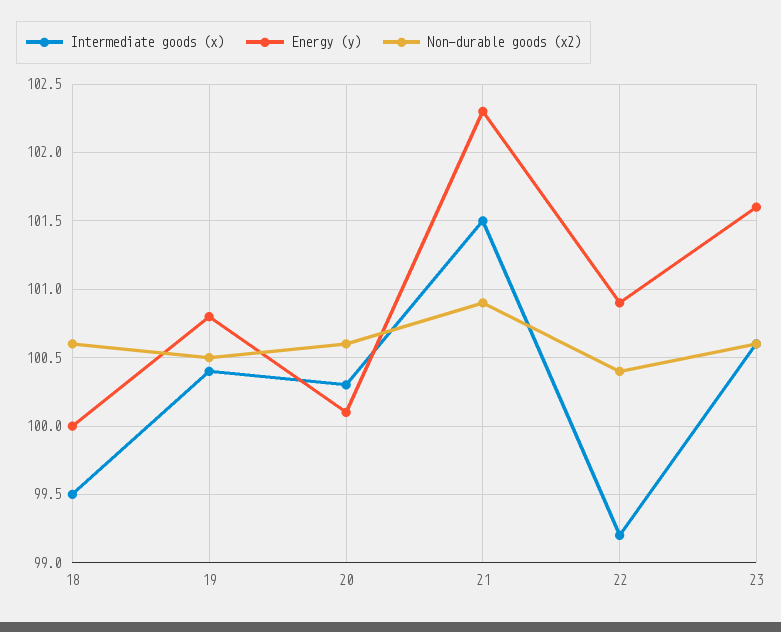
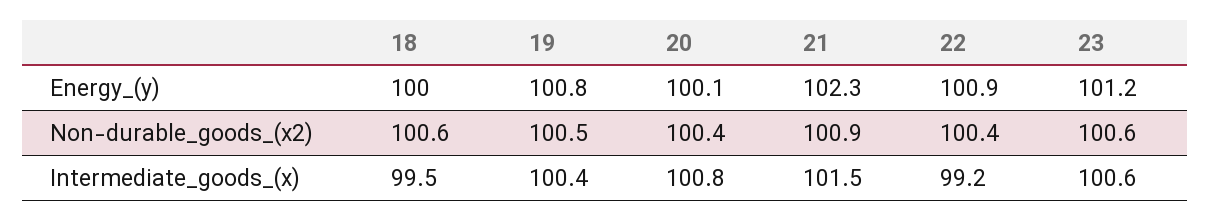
Intermediate goods (x), 20: 100.3 -> 100.8
Non-durable goods (x2), 20: 100.6 -> 100.4
Energy (y), 23: 101.6 -> 101.2

